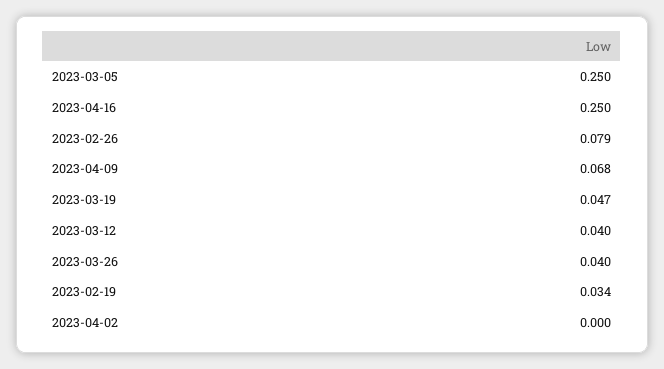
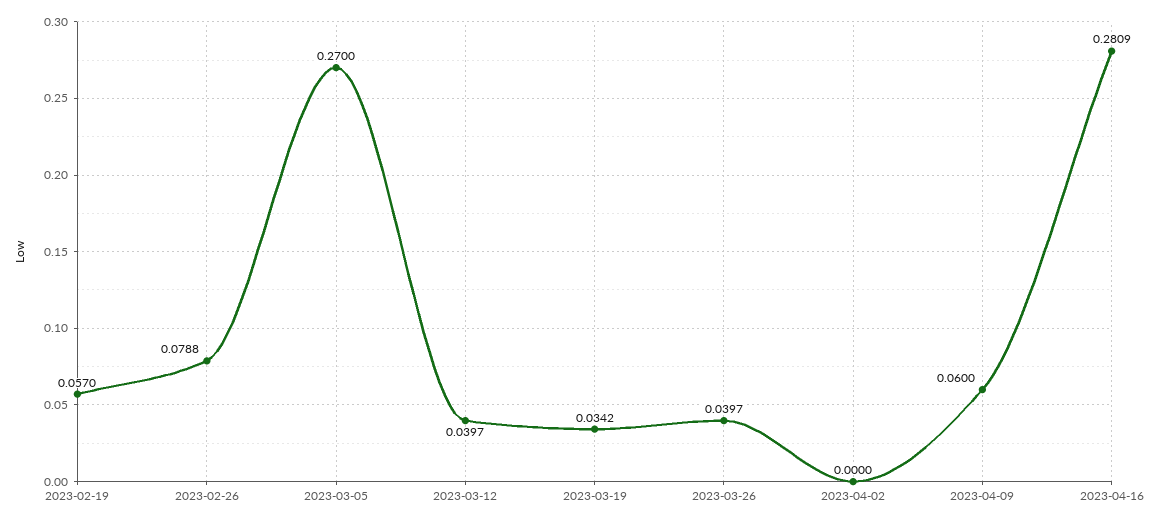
2023-03-05: 0.25 -> 0.27
2023-04-16: 0.25 -> 0.2809
2023-04-09: 0.068 -> 0.06
2023-03-19: 0.047 -> 0.0342
2023-02-19: 0.034 -> 0.057

